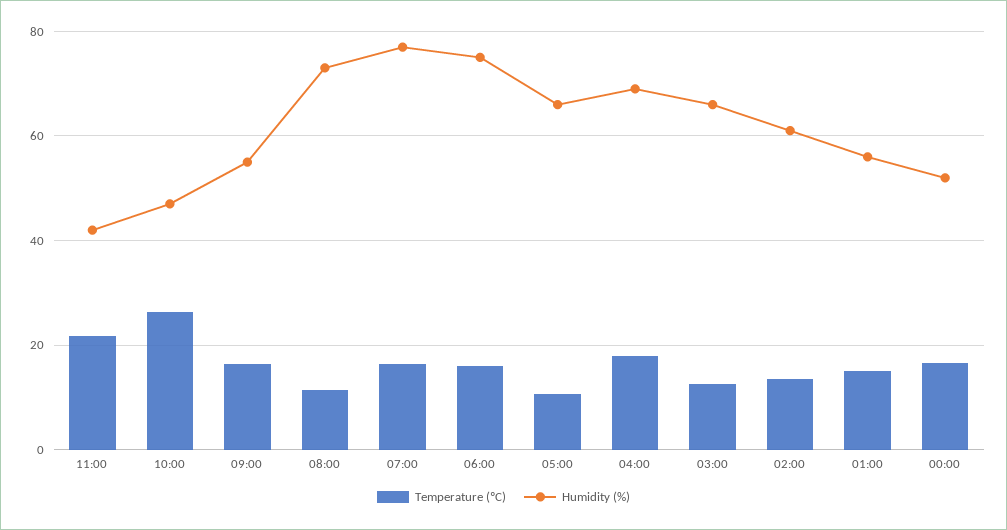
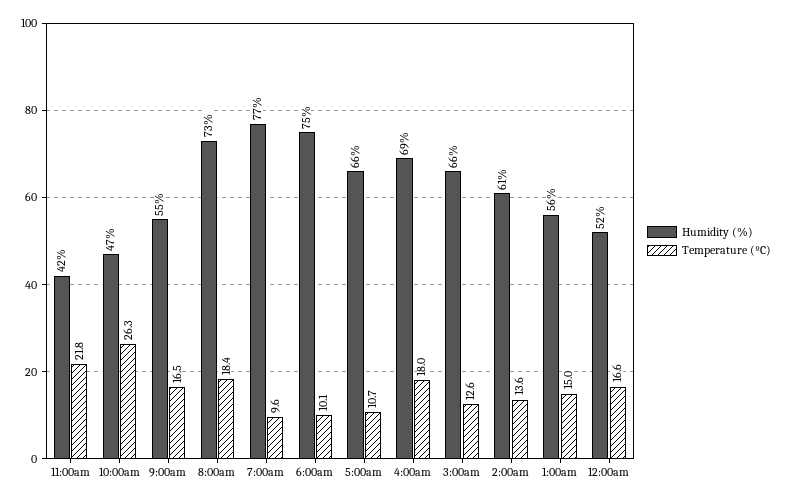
Temperature (ºC), 08:00: 12 -> 18.4
Temperature (ºC), 07:00: 16 -> 9.6
Temperature (ºC), 06:00: 16 -> 10.1

